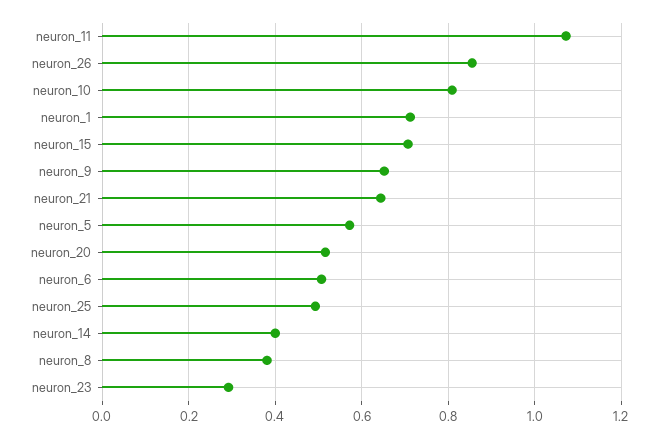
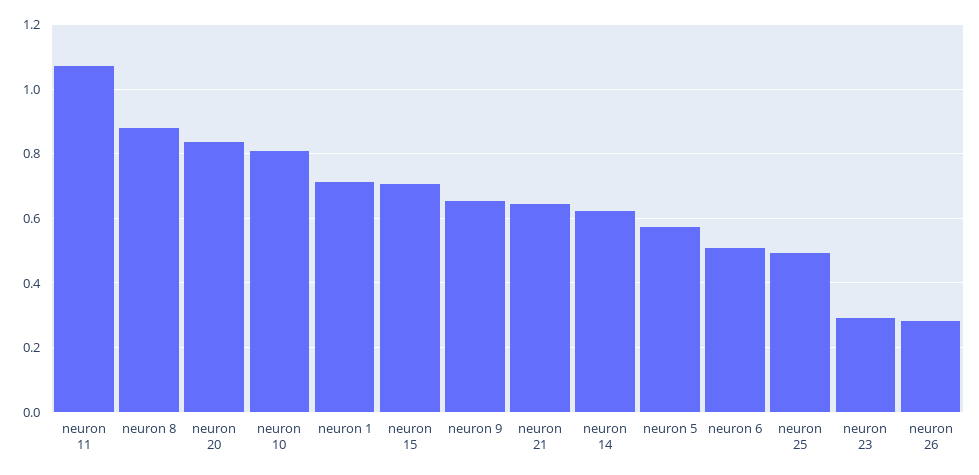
neuron_26: 0.86 -> 0.28
neuron_20: 0.52 -> 0.84
neuron_14: 0.4 -> 0.62
neuron_8: 0.38 -> 0.88

